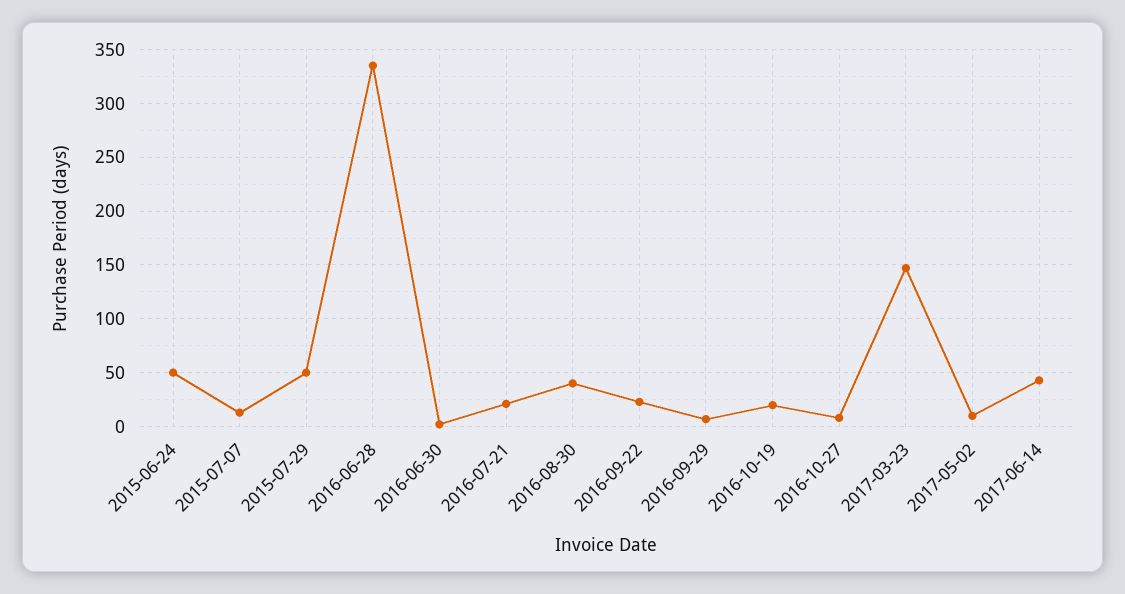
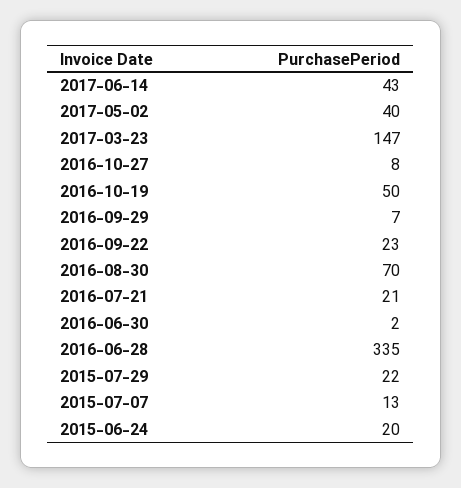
2015-06-24: 50 -> 20
2015-07-29: 50 -> 22
2016-08-30: 40 -> 70
2016-10-19: 20 -> 50
2017-05-02: 10 -> 40

